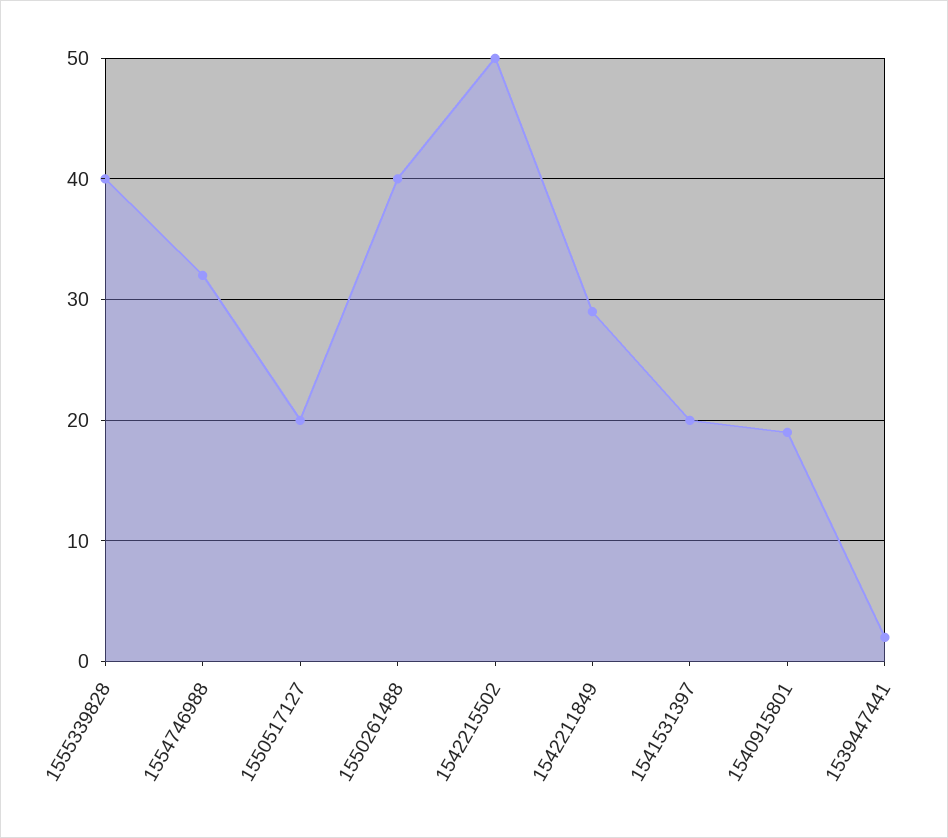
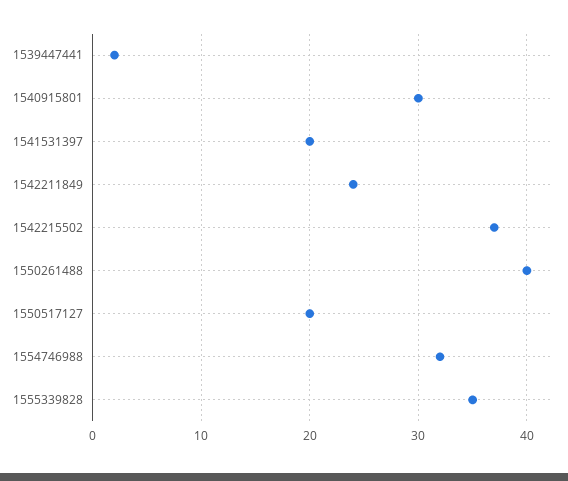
1555339828: 40 -> 35
1542215502: 50 -> 37
1542211849: 29 -> 24
1540915801: 19 -> 30

